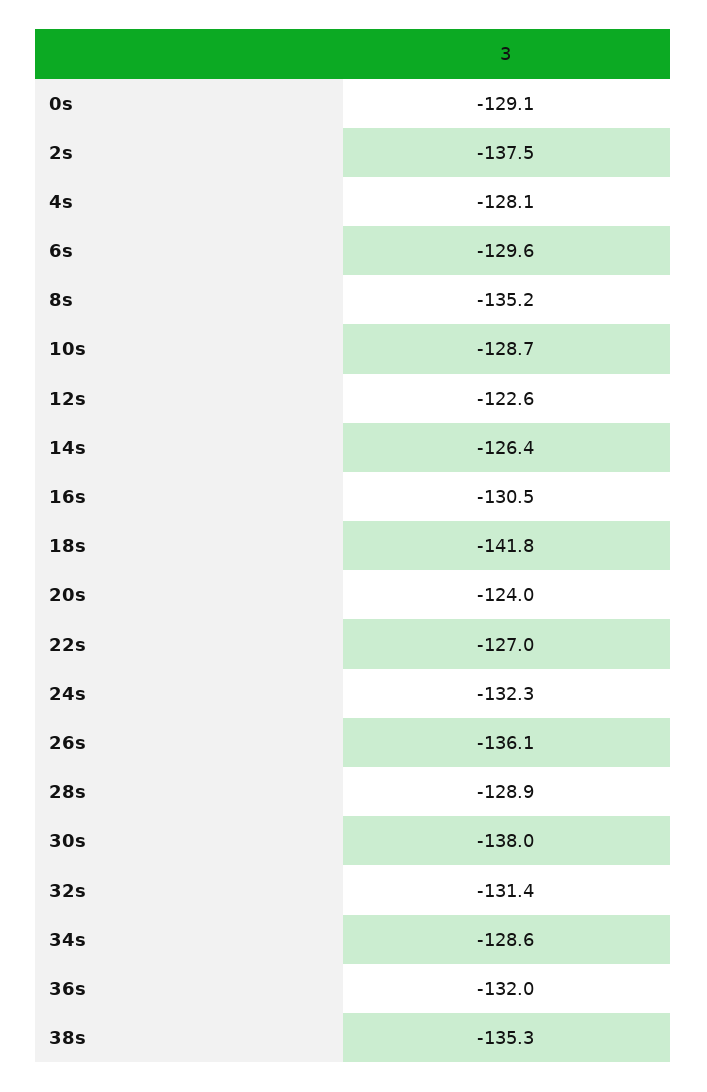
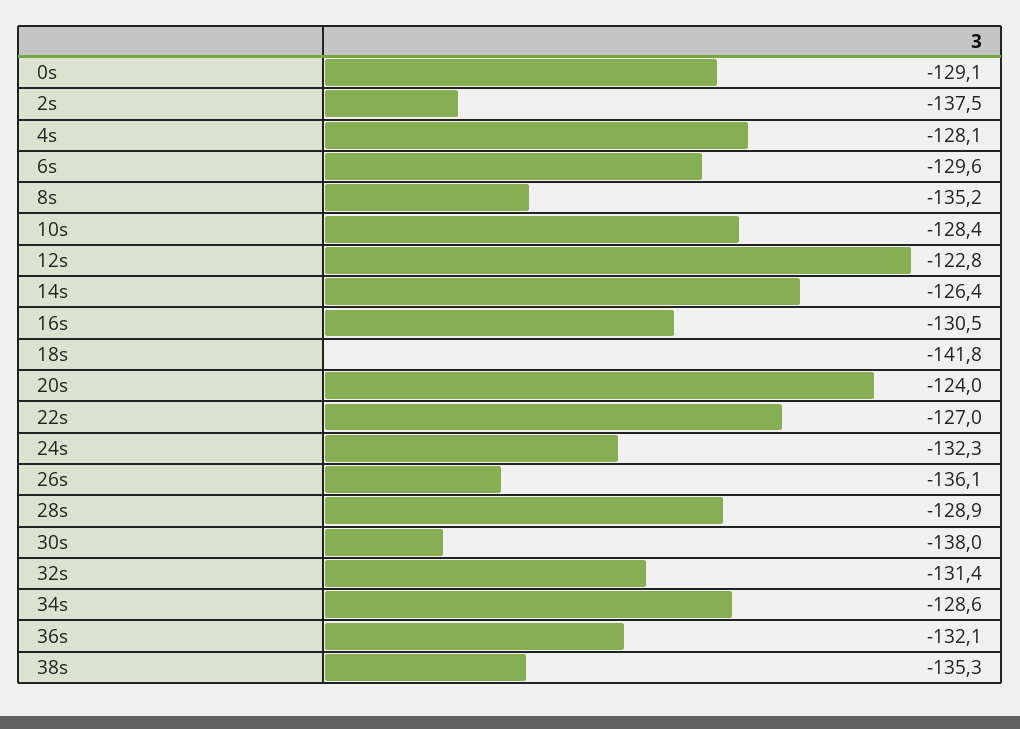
10s: -128.7 -> -128.4
12s: -122.6 -> -122.8
36s: -132 -> -132.1

